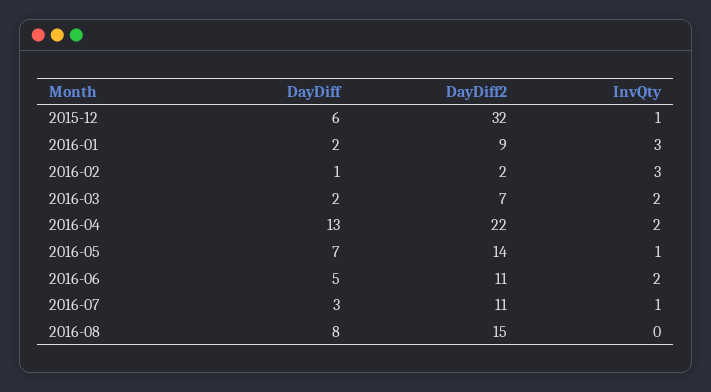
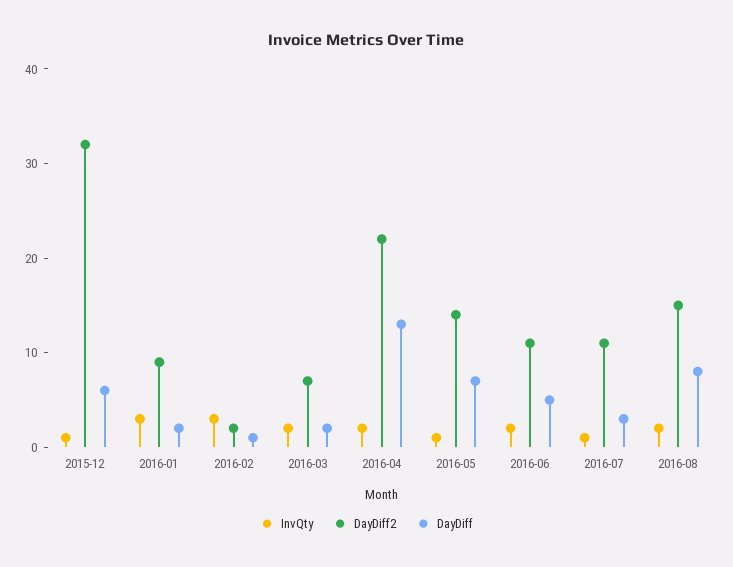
InvQty, 2016-08: 0 -> 2

